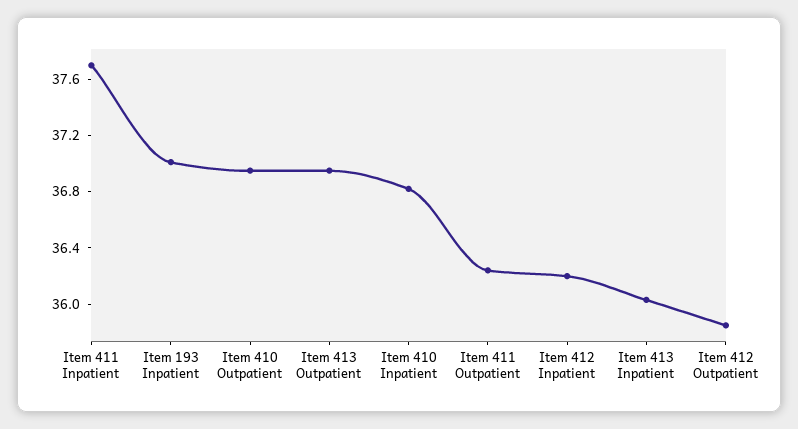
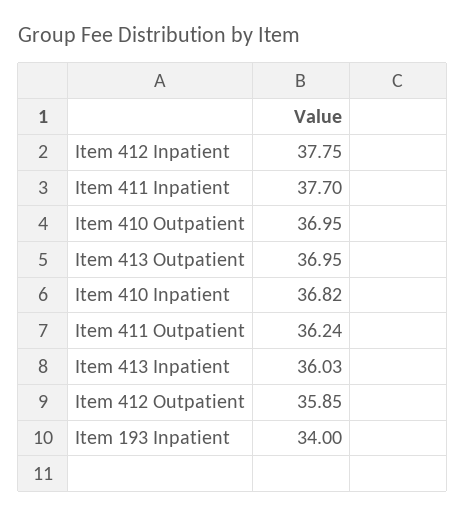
Item 193 Inpatient: 37 -> 34
Item 412 Inpatient: 36.2 -> 37.75

